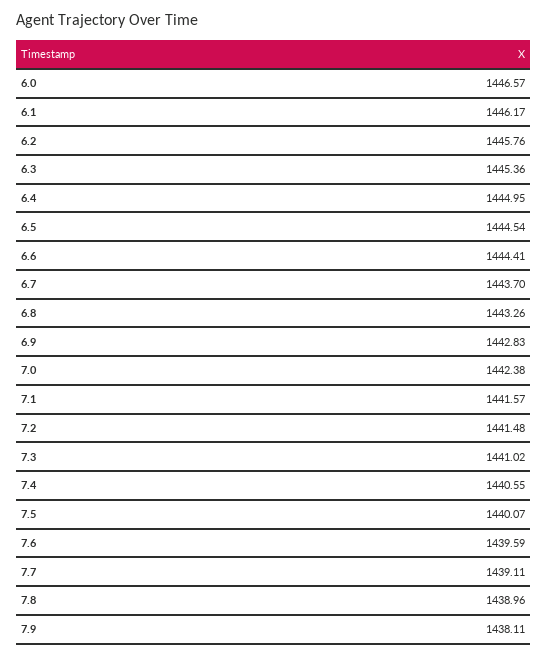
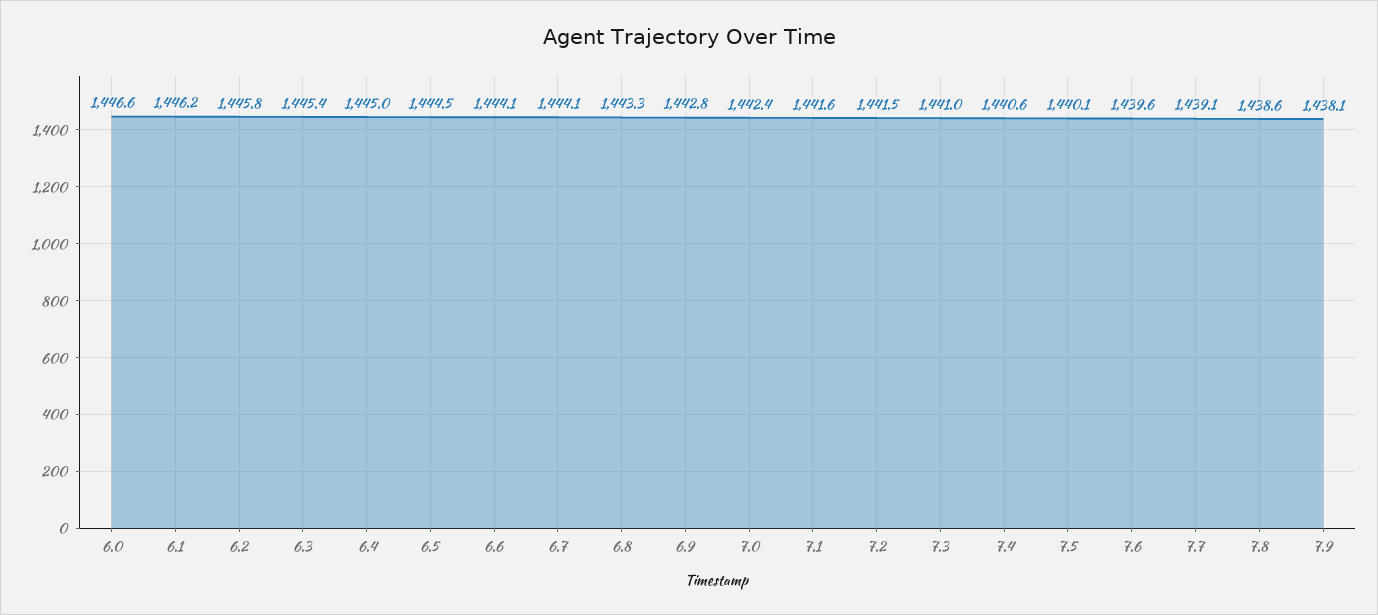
6.6: 1444.41 -> 1444.1
6.7: 1443.7 -> 1444.1
7.8: 1438.96 -> 1438.6

